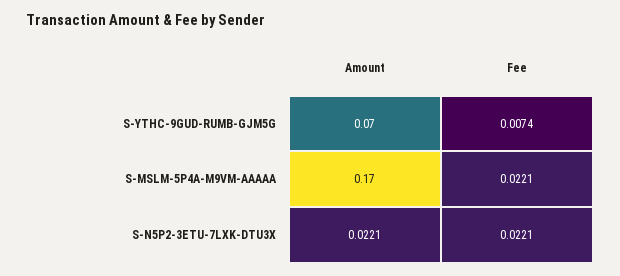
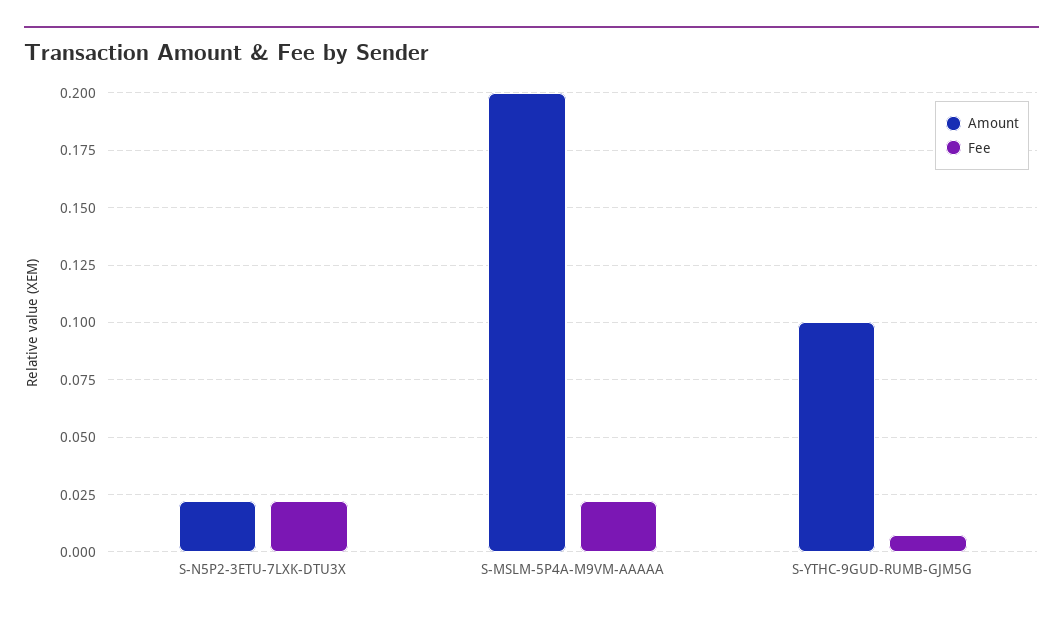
Amount, S-YTHC-9GUD-RUMB-GJM5G: 0.07 -> 0.1
Amount, S-MSLM-5P4A-M9VM-AAAAA: 0.17 -> 0.2

